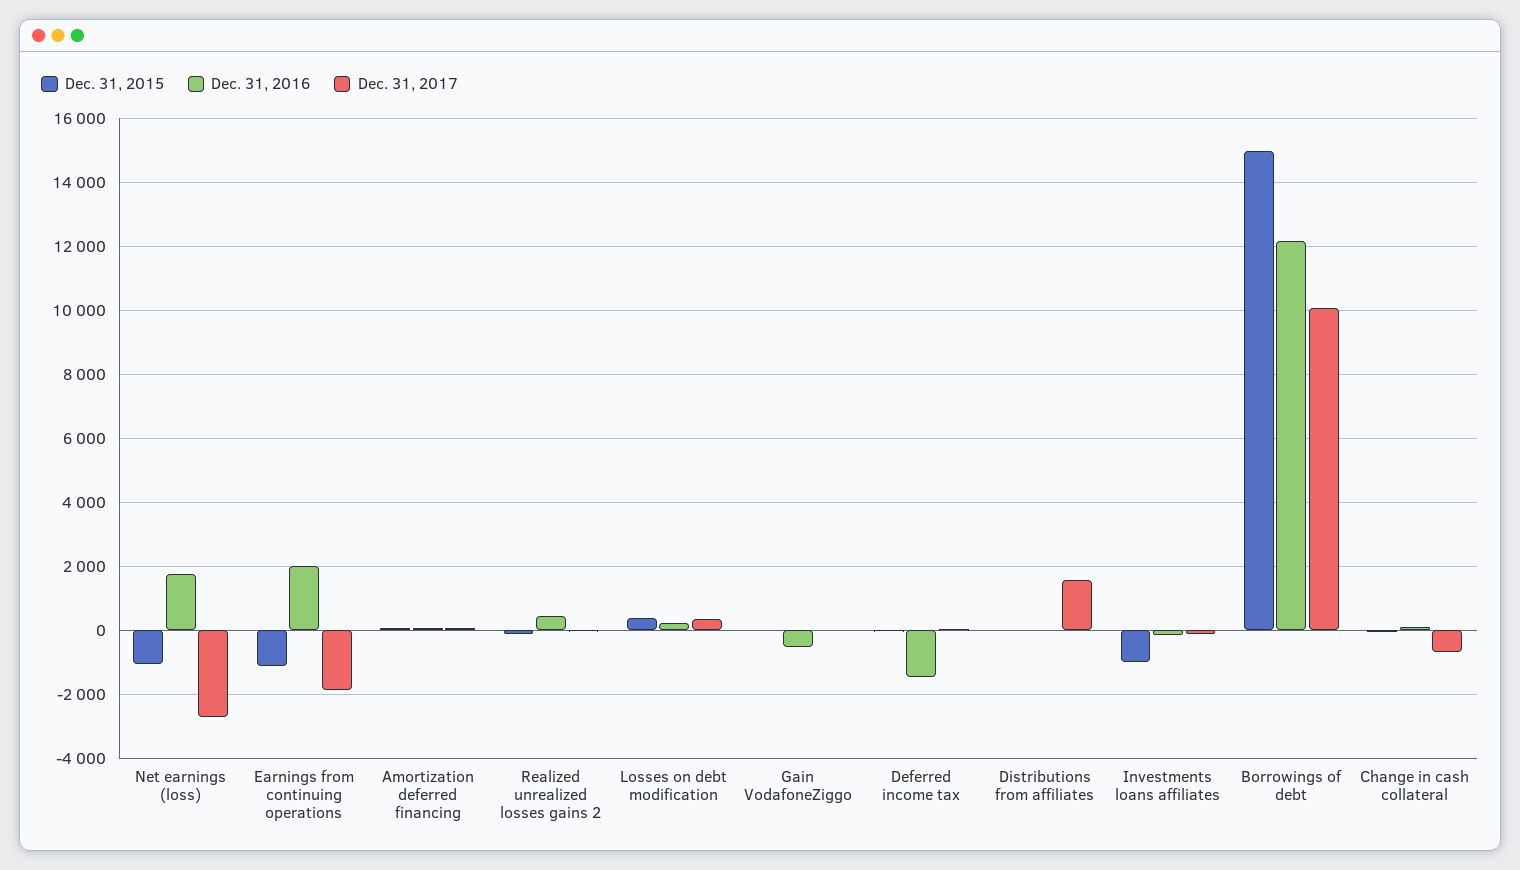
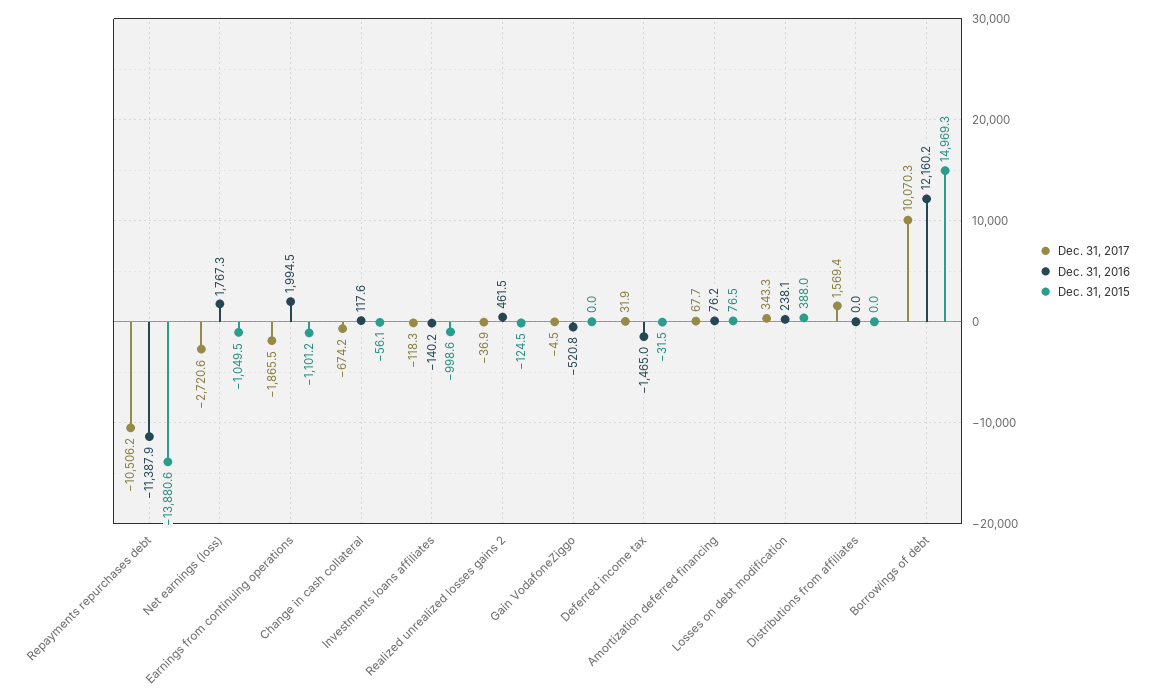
Dec. 31, 2017, Repayments repurchases debt: none -> -10506.2
Dec. 31, 2016, Repayments repurchases debt: none -> -11387.9
Dec. 31, 2015, Repayments repurchases debt: none -> -13880.6

